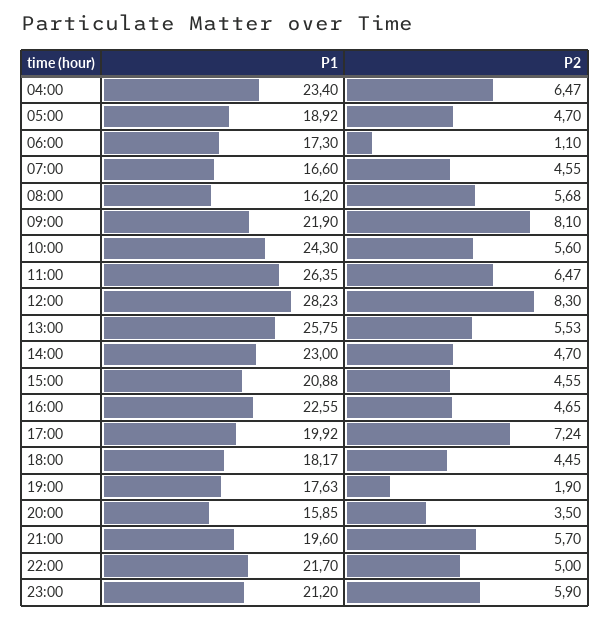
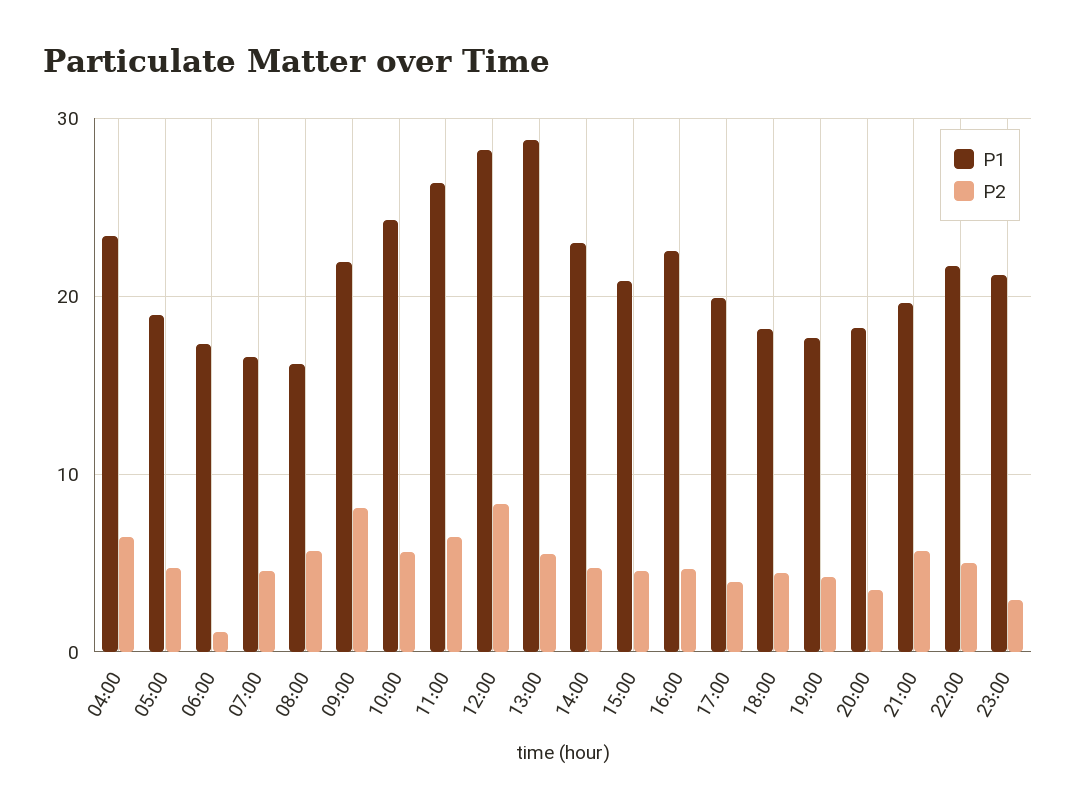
P1, 13:00: 25.75 -> 29
P2, 17:00: 7.24 -> 4
P2, 19:00: 1.9 -> 4
P1, 20:00: 15.85 -> 18
P2, 23:00: 5.9 -> 3

